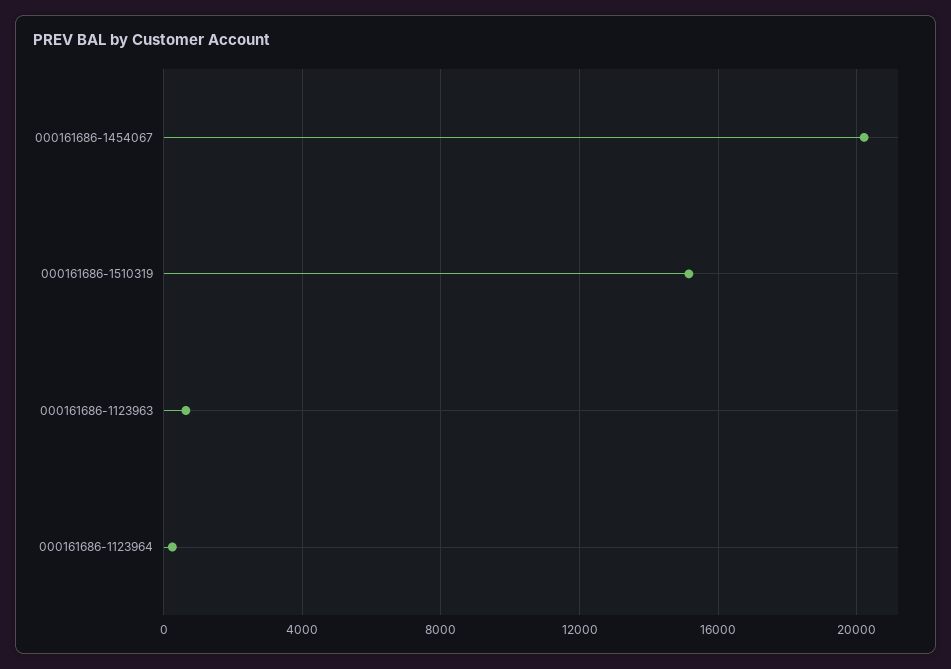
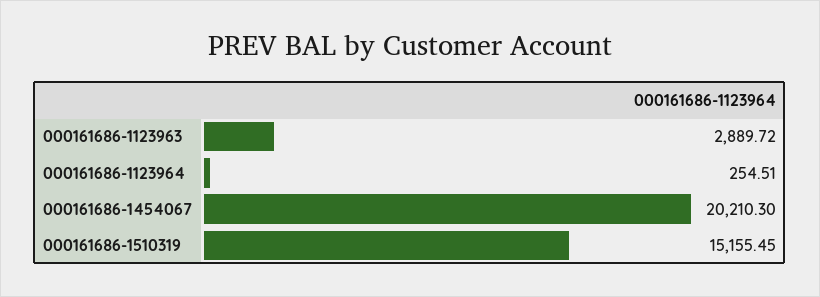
000161686-1123963: 500 -> 2889.72

